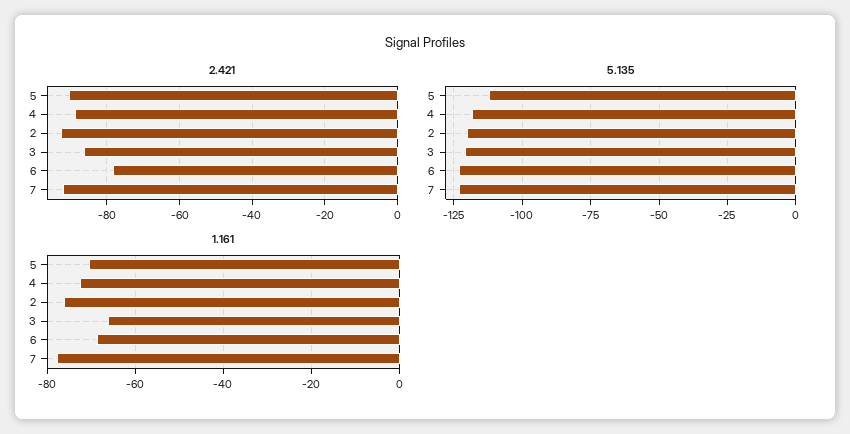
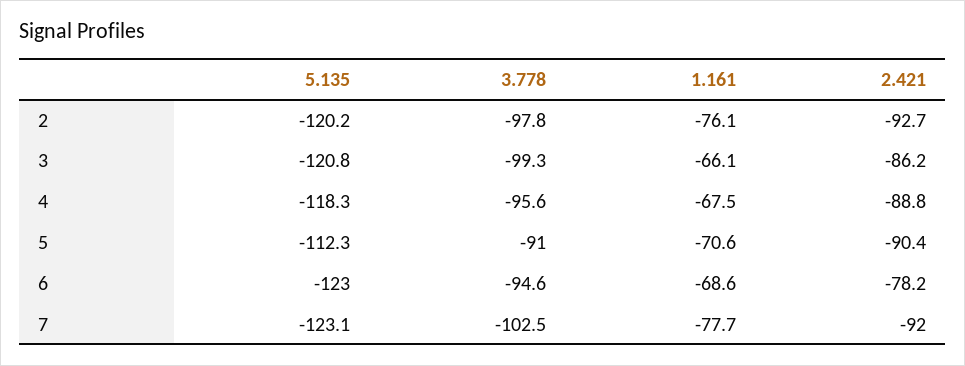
1.161, 4: -72 -> -67.5
3.778, 2: none -> -97.8
3.778, 3: none -> -99.3
3.778, 4: none -> -95.6
3.778, 5: none -> -91
3.778, 6: none -> -94.6
3.778, 7: none -> -102.5

